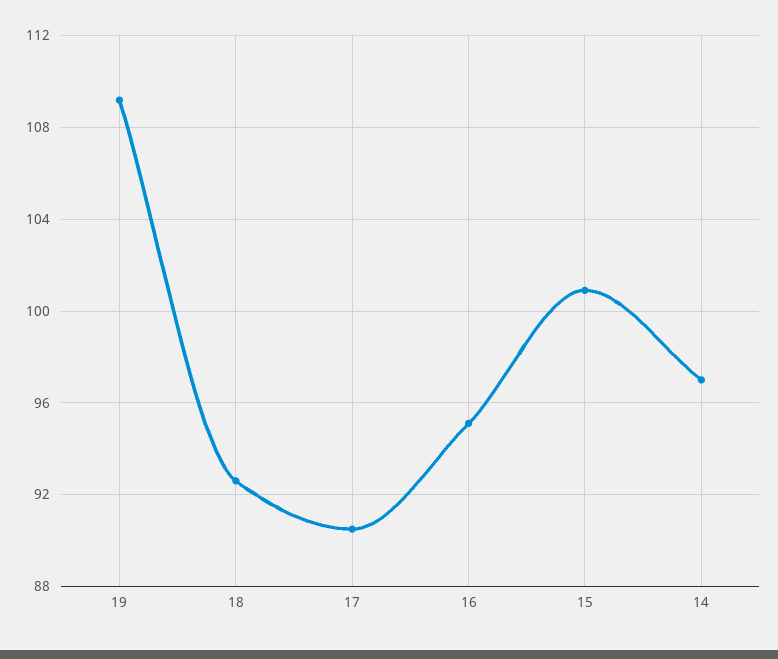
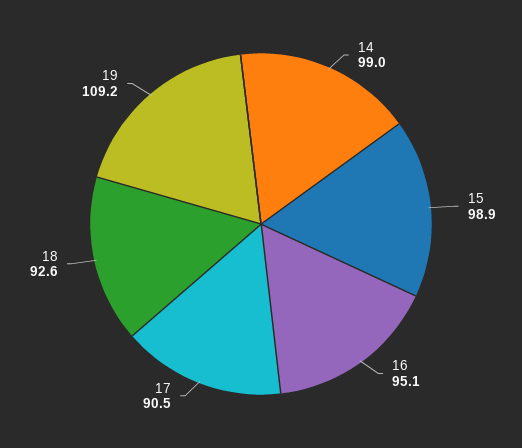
15: 101 -> 98.9
14: 97 -> 99

